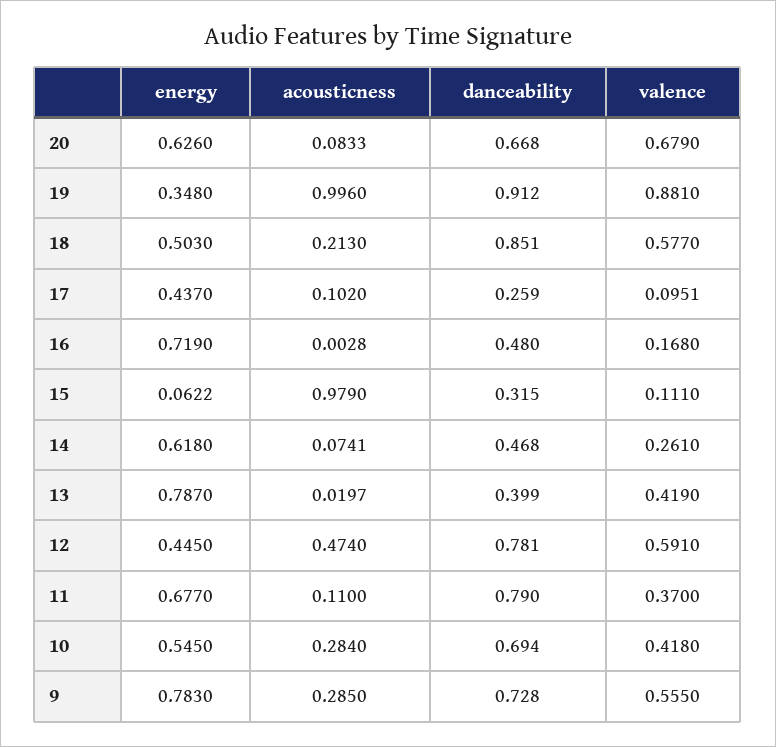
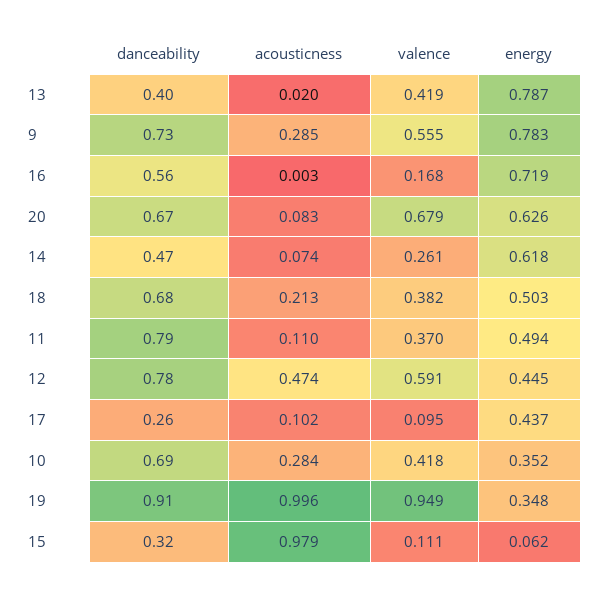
valence, 19: 0.881 -> 0.949
danceability, 18: 0.851 -> 0.68
valence, 18: 0.577 -> 0.382
danceability, 16: 0.48 -> 0.56
energy, 11: 0.677 -> 0.494
energy, 10: 0.545 -> 0.352

